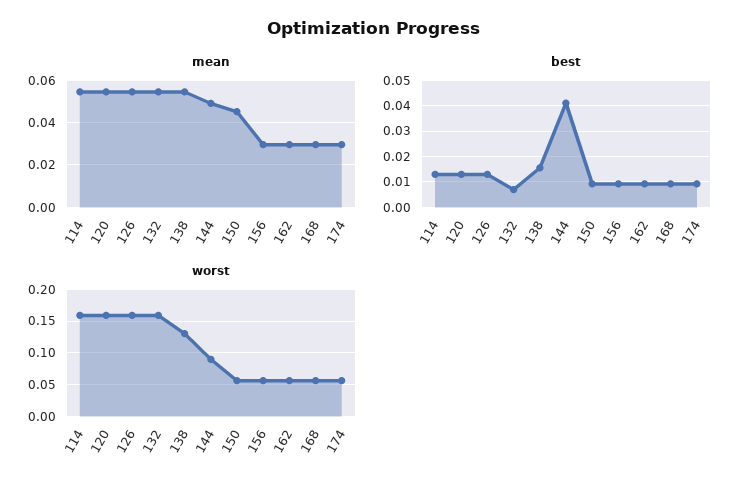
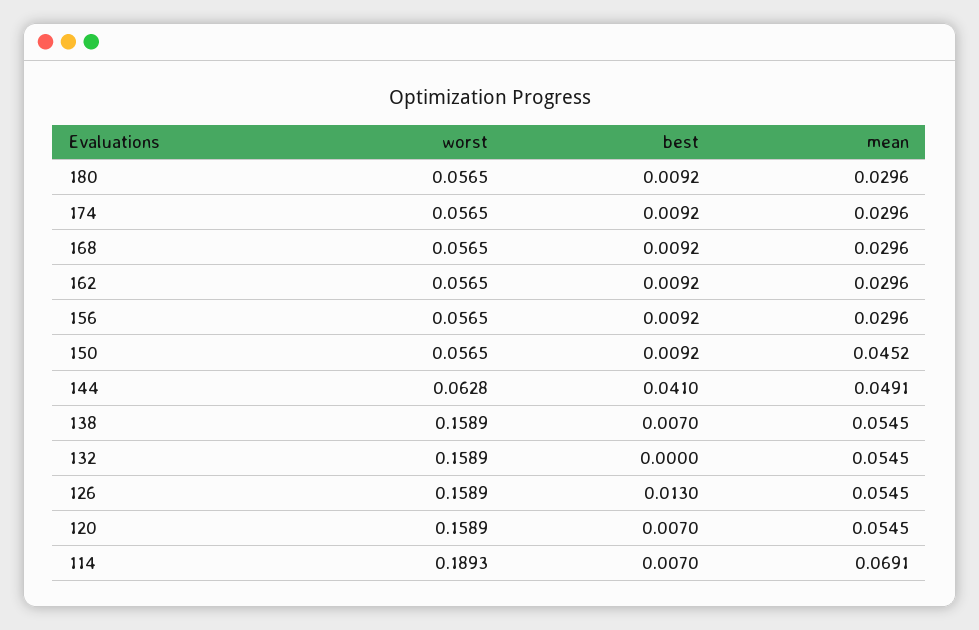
mean, 114: 0.055 -> 0.0691
best, 114: 0.0125 -> 0.007
best, 120: 0.0125 -> 0.007
best, 132: 0.0075 -> 0
best, 138: 0.015 -> 0.007
worst, 114: 0.16 -> 0.1893
worst, 138: 0.13 -> 0.1589
worst, 144: 0.09 -> 0.0628
worst, 180: none -> 0.0565
best, 180: none -> 0.0092
mean, 180: none -> 0.0296

